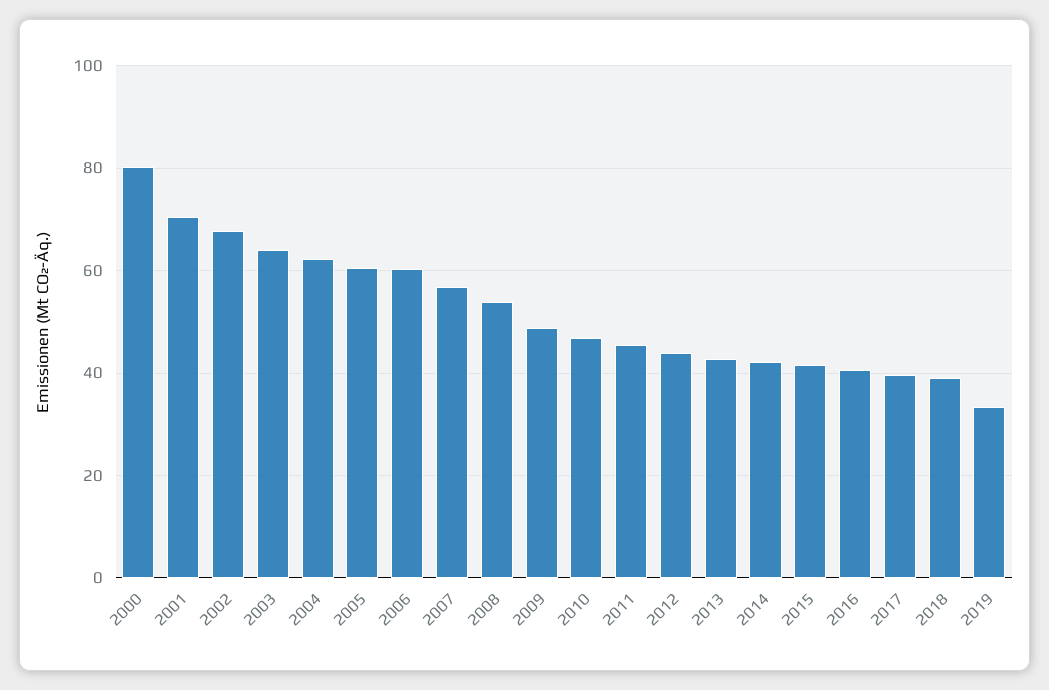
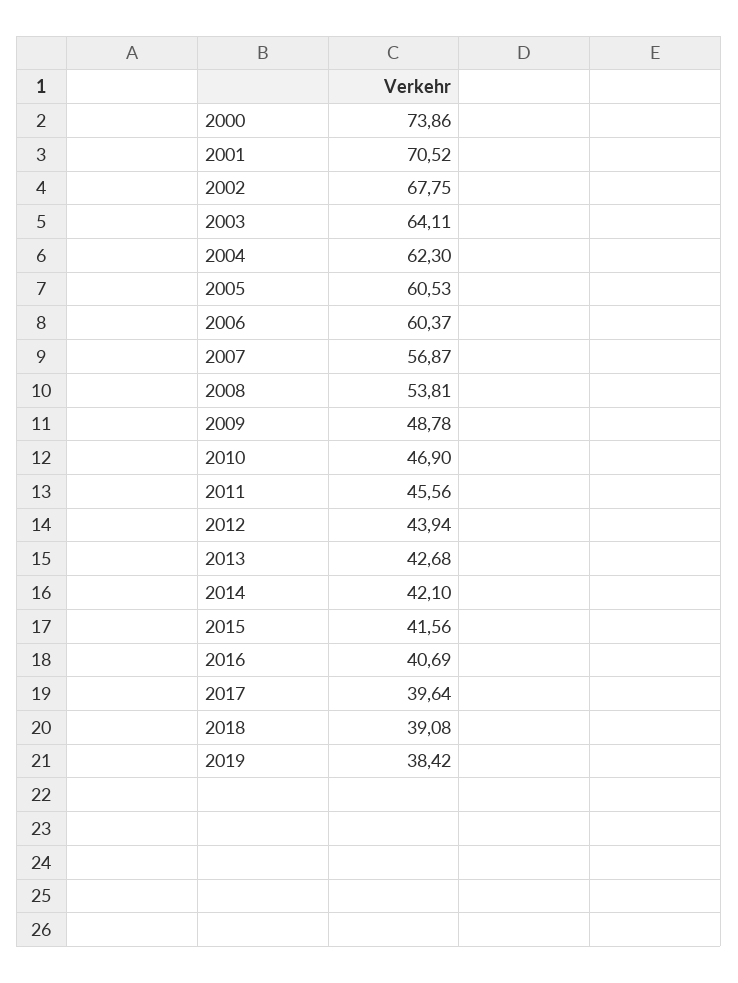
2000: 80 -> 73.86
2019: 34 -> 38.42

